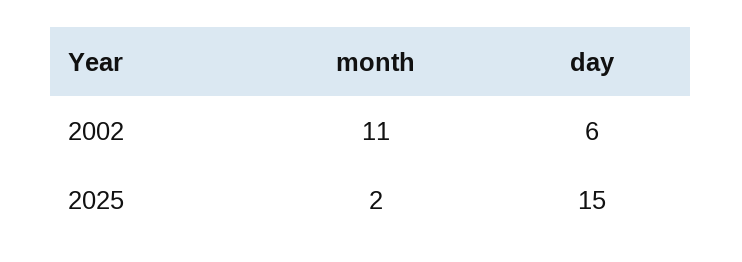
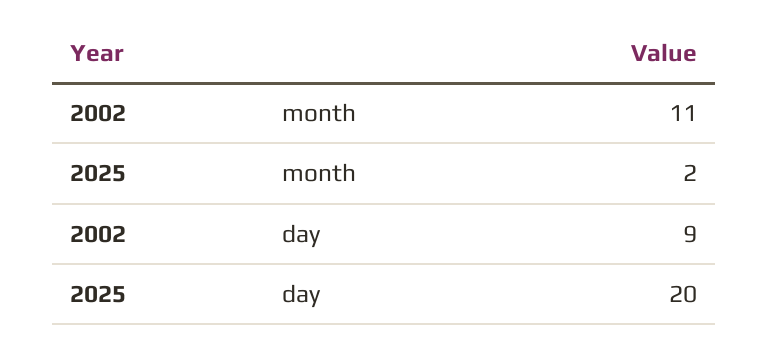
day, 2002: 6 -> 9
day, 2025: 15 -> 20

